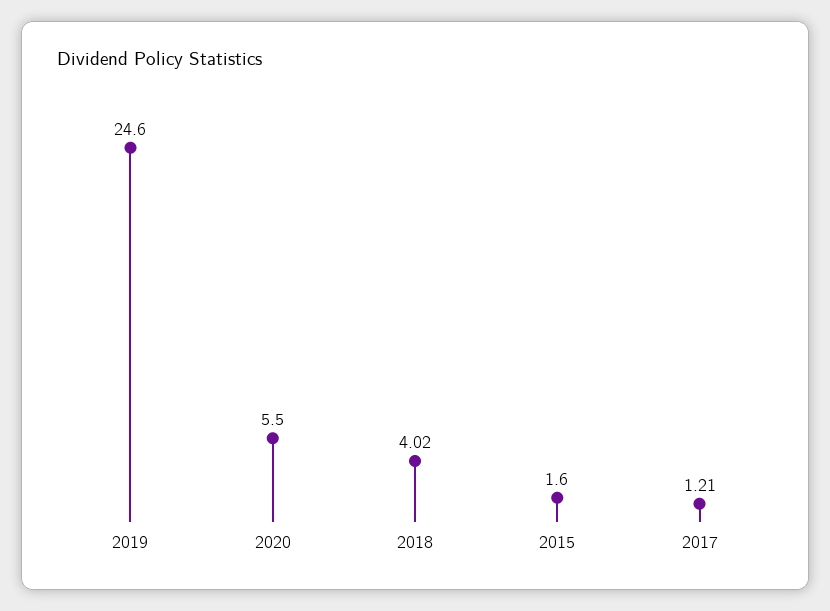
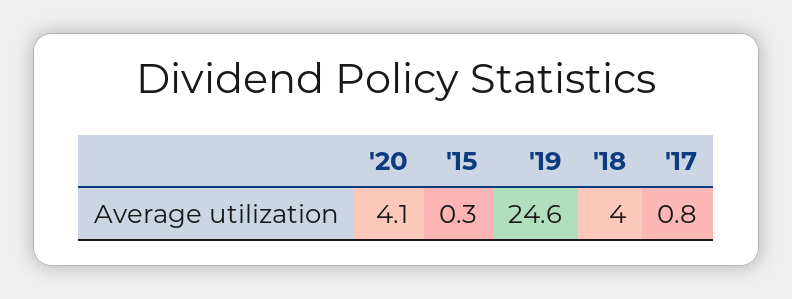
2020: 5.5 -> 4.1
2015: 1.6 -> 0.3
2017: 1.21 -> 0.8

